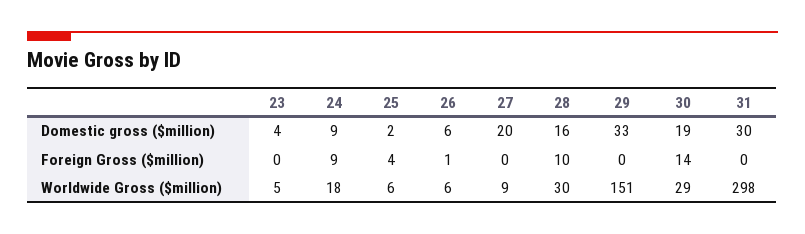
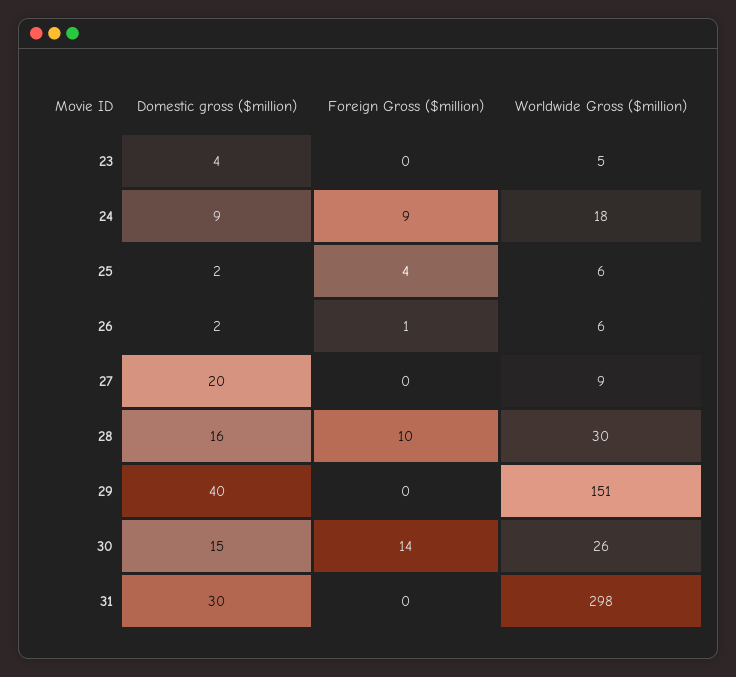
26, Domestic gross ($million): 6 -> 2
29, Domestic gross ($million): 33 -> 40
30, Domestic gross ($million): 19 -> 15
30, Worldwide Gross ($million): 29 -> 26

